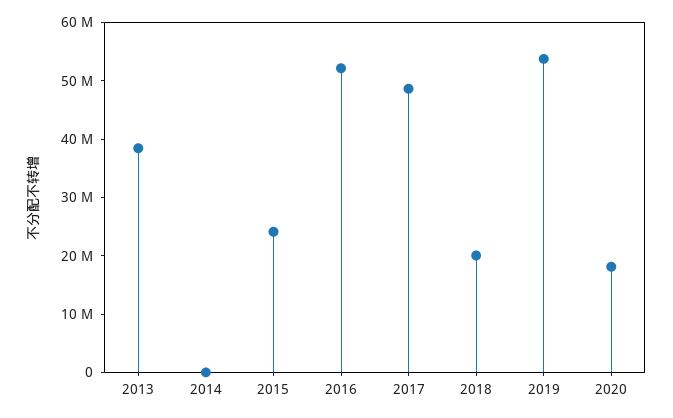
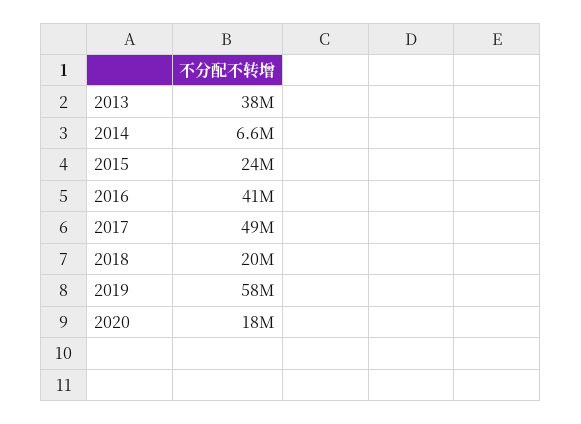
2014: 0 -> 6600000
2016: 52000000 -> 41000000
2019: 54000000 -> 58000000

